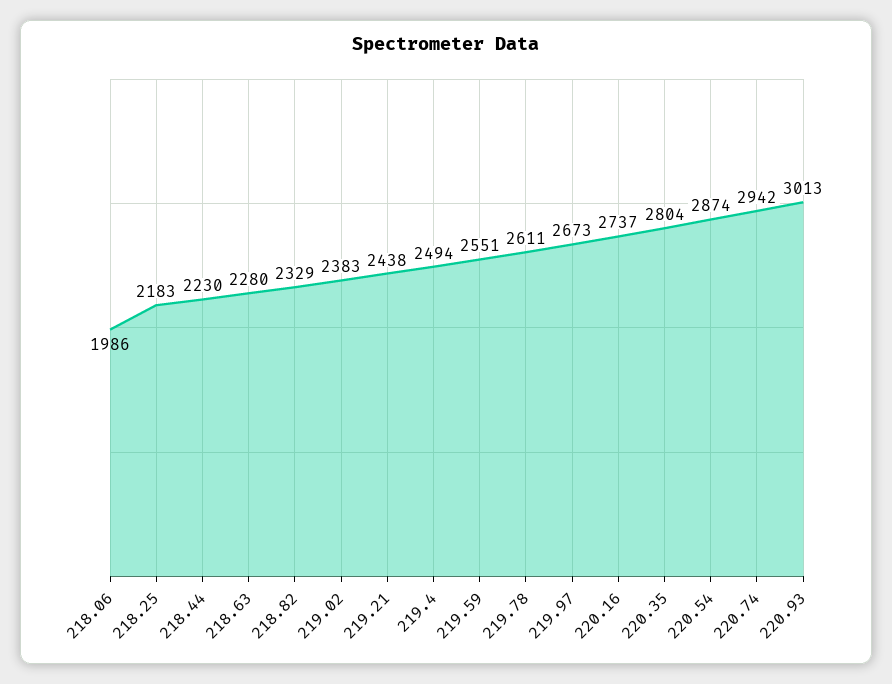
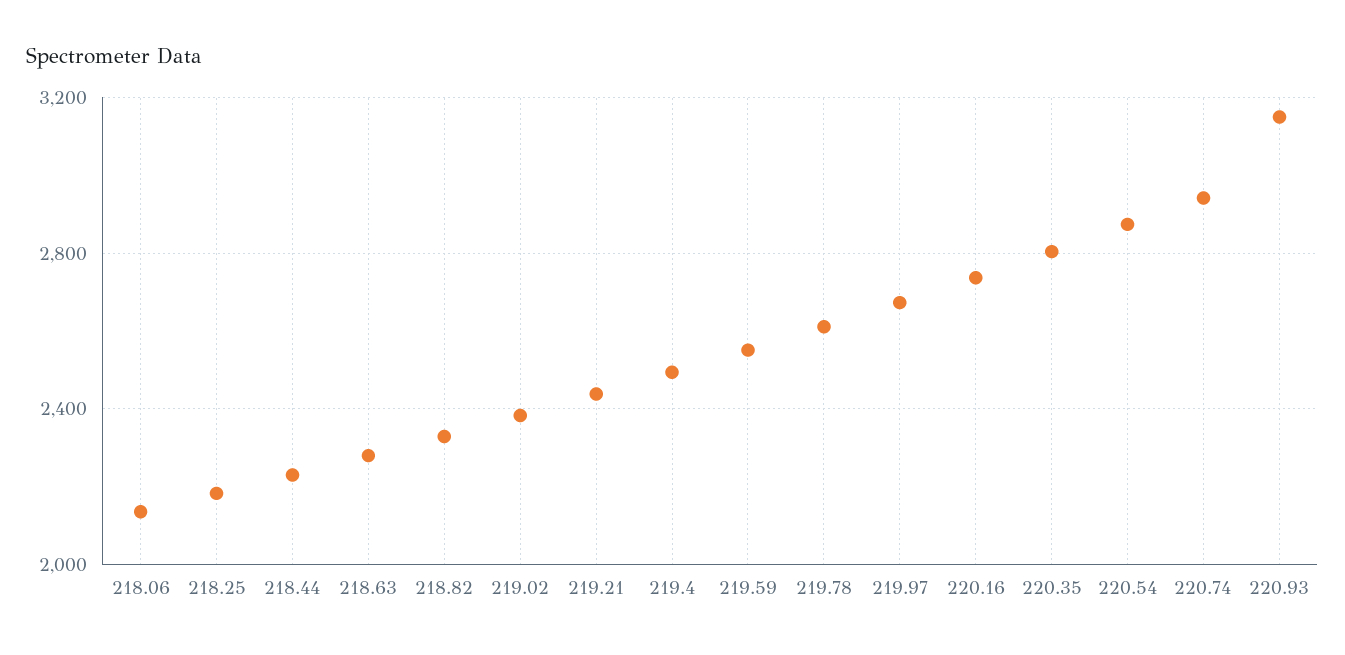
218.06: 1986 -> 2150
220.93: 3013 -> 3150

